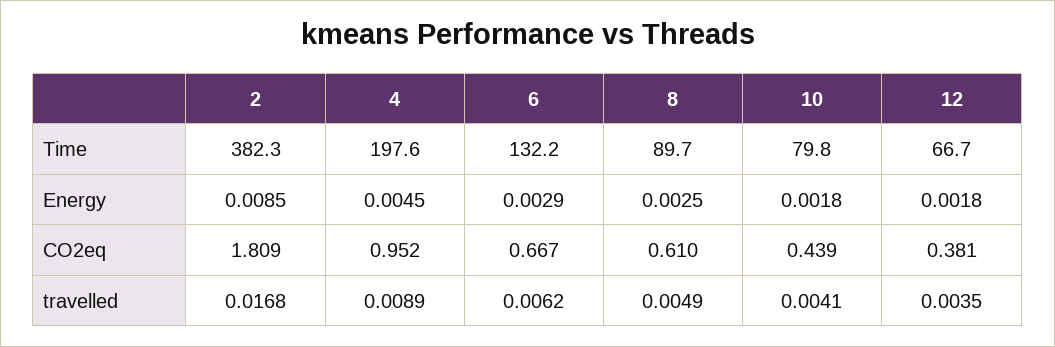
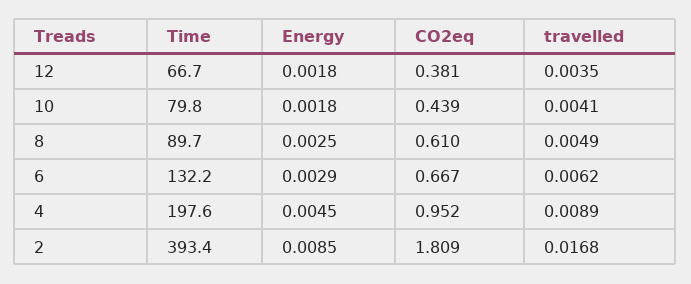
2, Time: 382.3 -> 393.4

